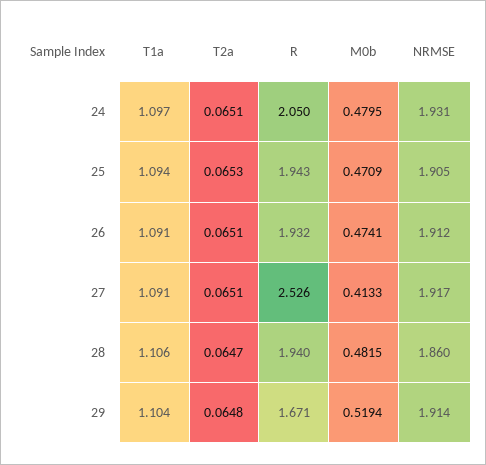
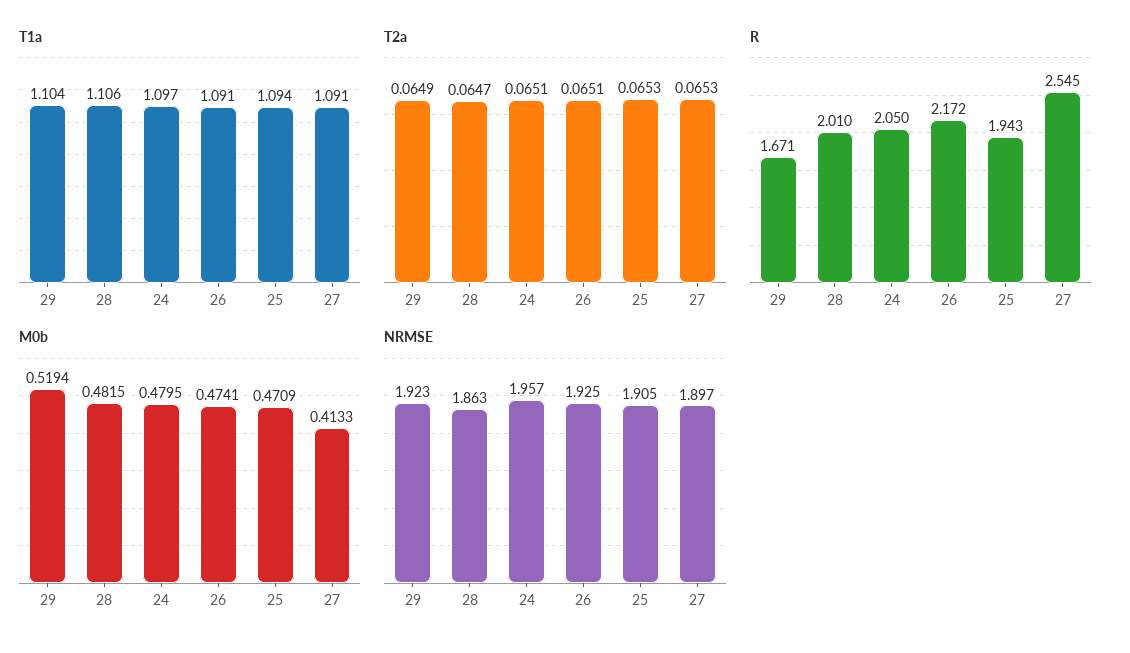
NRMSE, 24: 1.931 -> 1.957
R, 26: 1.932 -> 2.172
NRMSE, 26: 1.912 -> 1.925
T2a, 27: 0.0651 -> 0.0653
R, 27: 2.526 -> 2.545
NRMSE, 27: 1.917 -> 1.897
R, 28: 1.94 -> 2.01
NRMSE, 28: 1.86 -> 1.863
T2a, 29: 0.0648 -> 0.0649
NRMSE, 29: 1.914 -> 1.923

